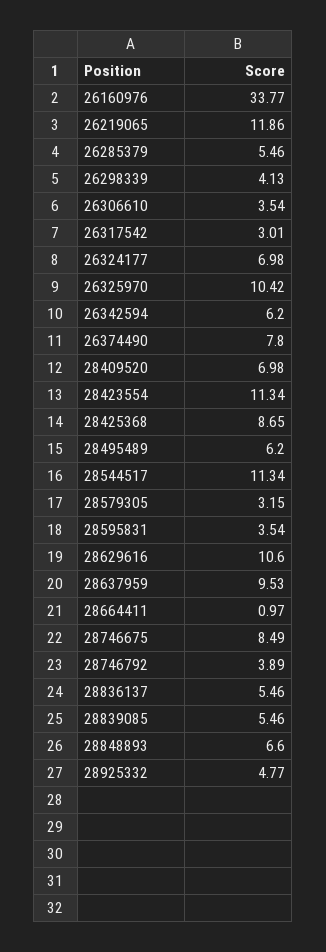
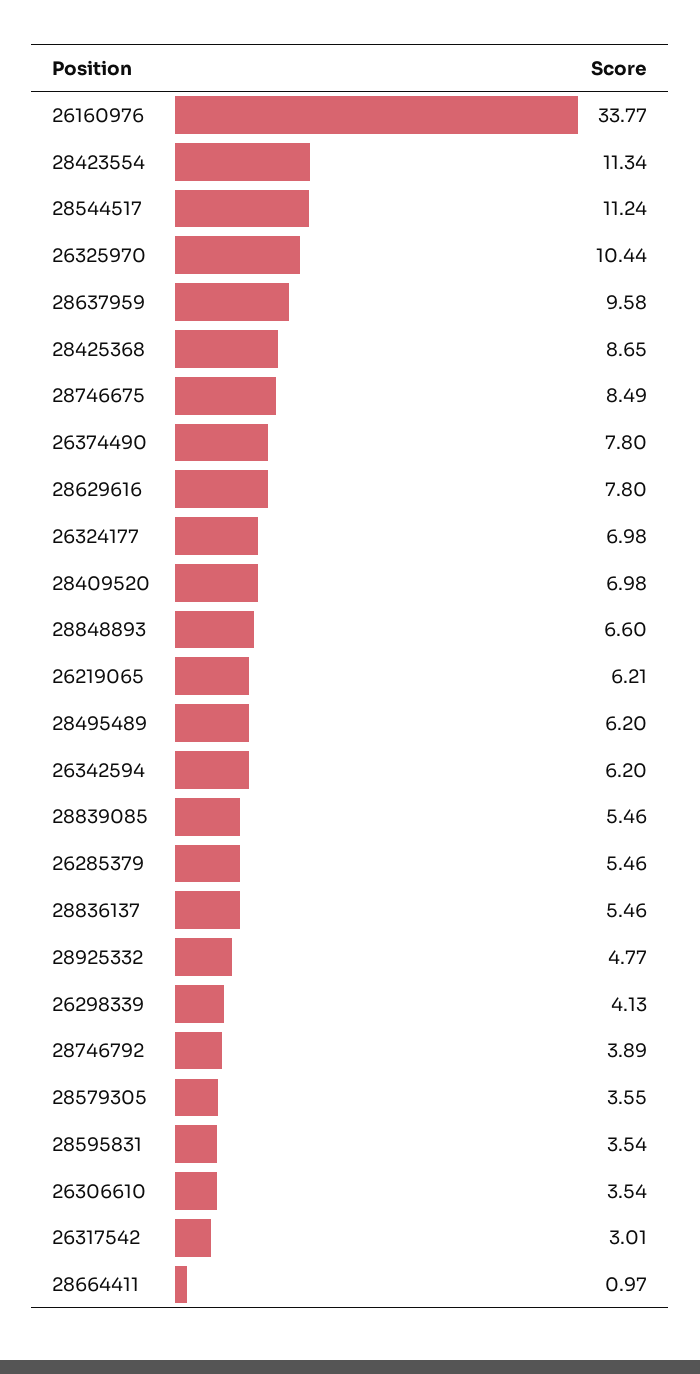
26219065: 11.86 -> 6.21
26325970: 10.42 -> 10.44
28544517: 11.34 -> 11.24
28579305: 3.15 -> 3.55
28629616: 10.6 -> 7.8
28637959: 9.53 -> 9.58

